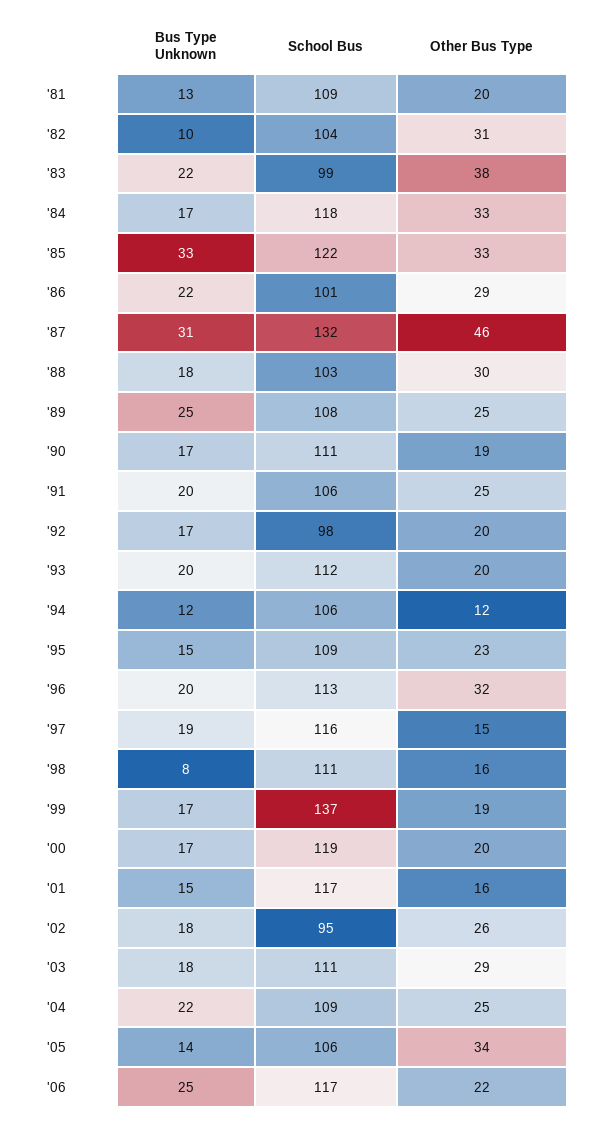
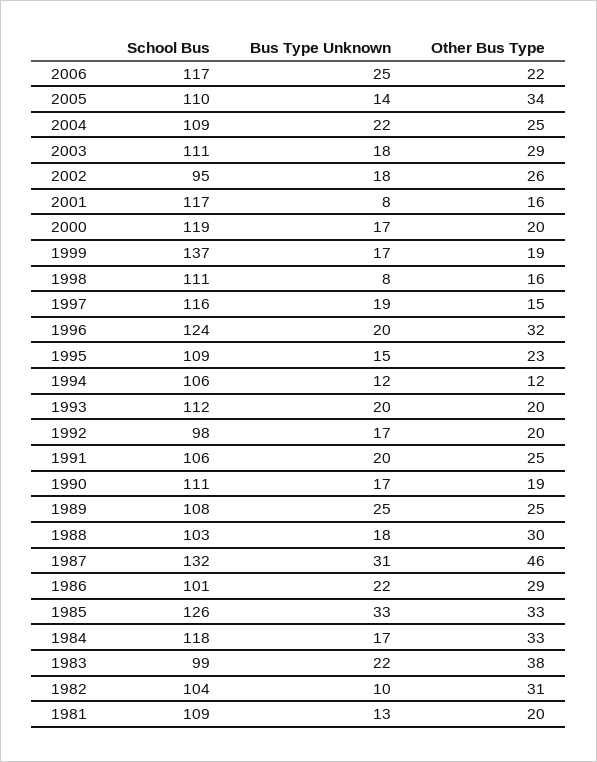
School Bus, '85: 122 -> 126
School Bus, '96: 113 -> 124
Bus Type Unknown, '01: 15 -> 8
School Bus, '05: 106 -> 110

